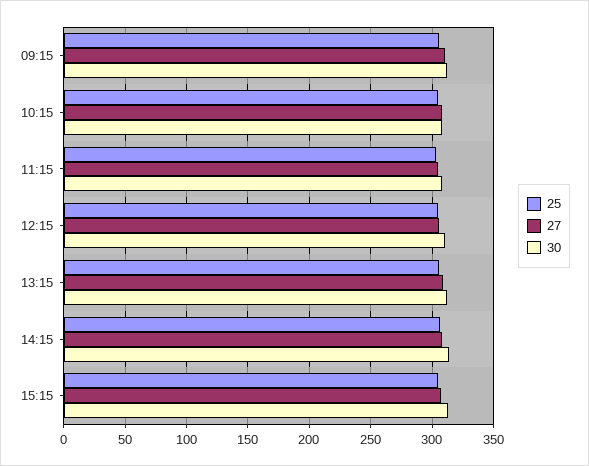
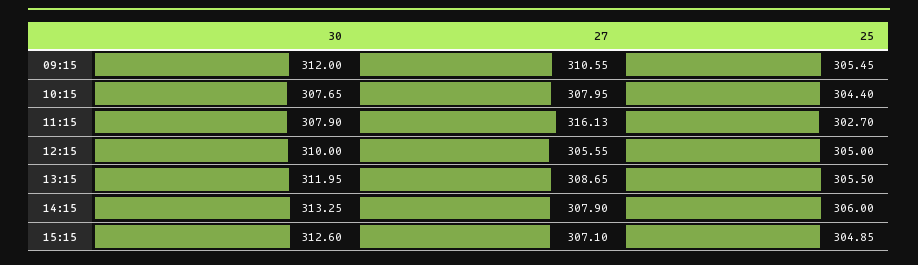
27, 11:15: 305 -> 316.13

